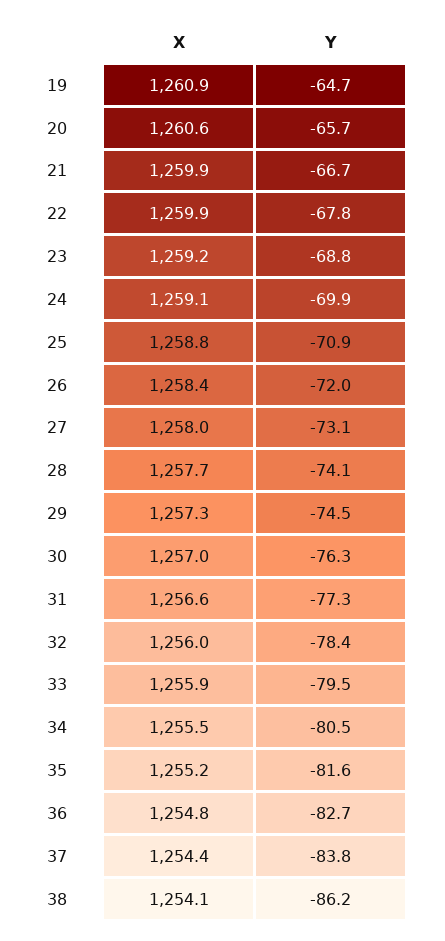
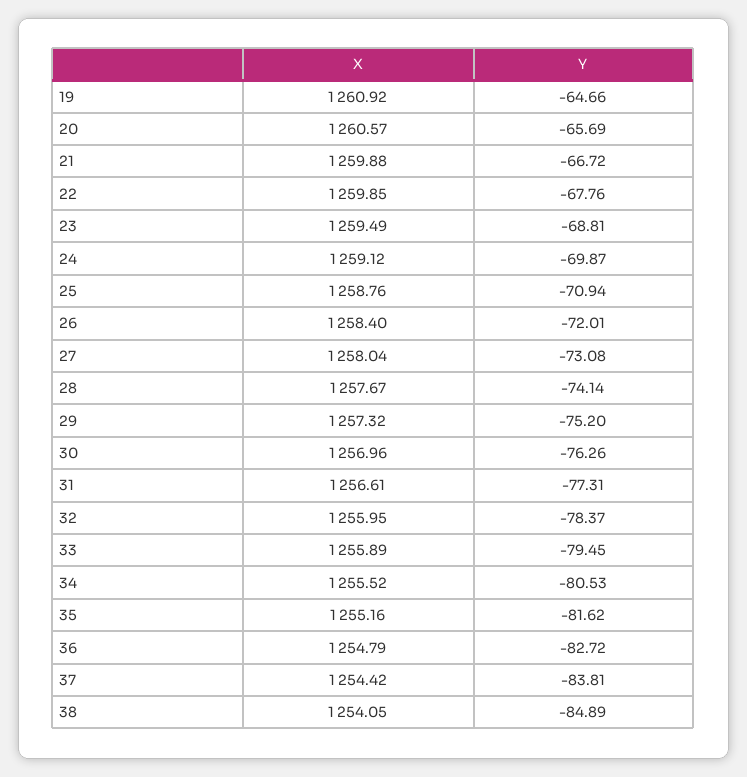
X, 23: 1259.2 -> 1259.49
Y, 29: -74.5 -> -75.2
Y, 38: -86.2 -> -84.89

